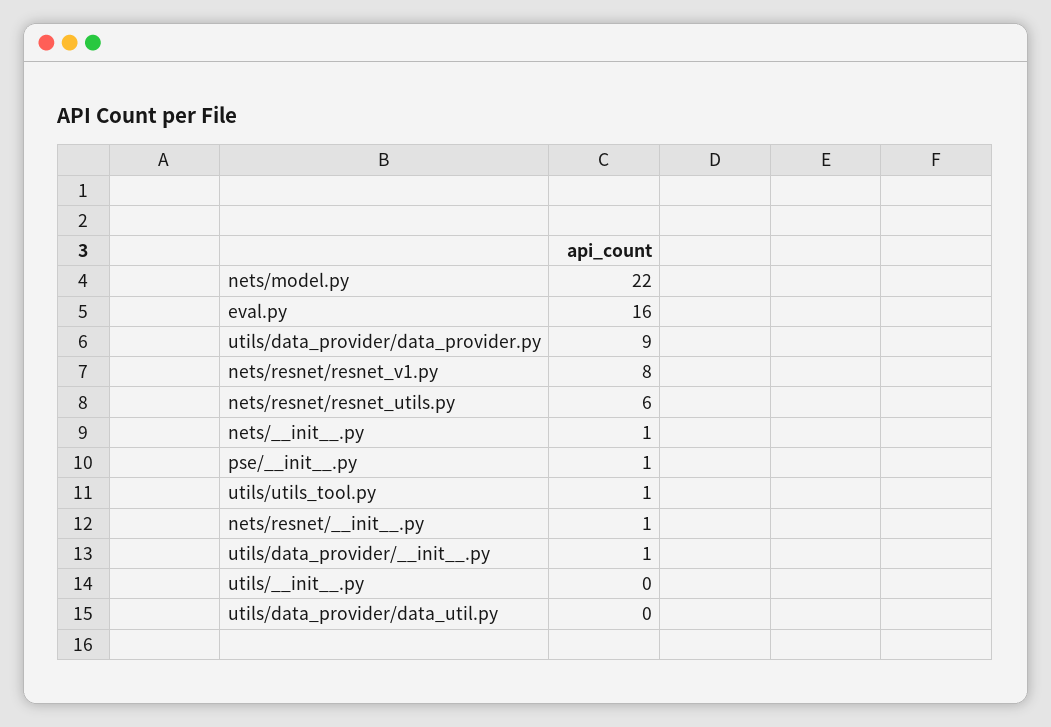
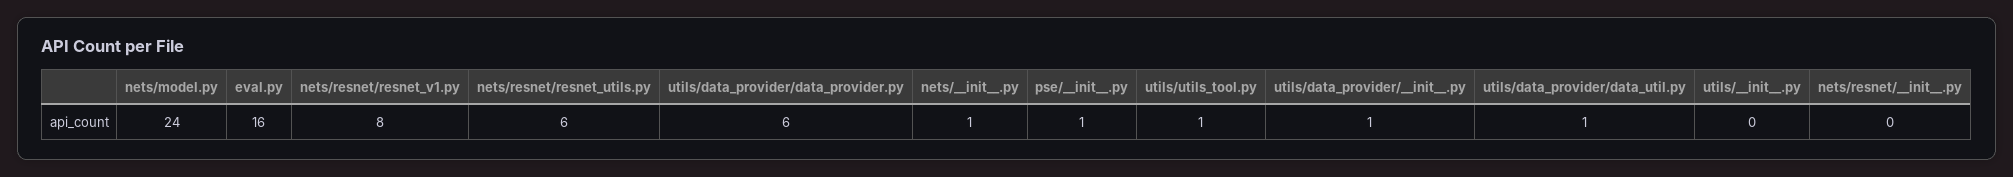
nets/model.py: 22 -> 24
utils/data_provider/data_provider.py: 9 -> 6
nets/resnet/__init__.py: 1 -> 0
utils/data_provider/data_util.py: 0 -> 1

